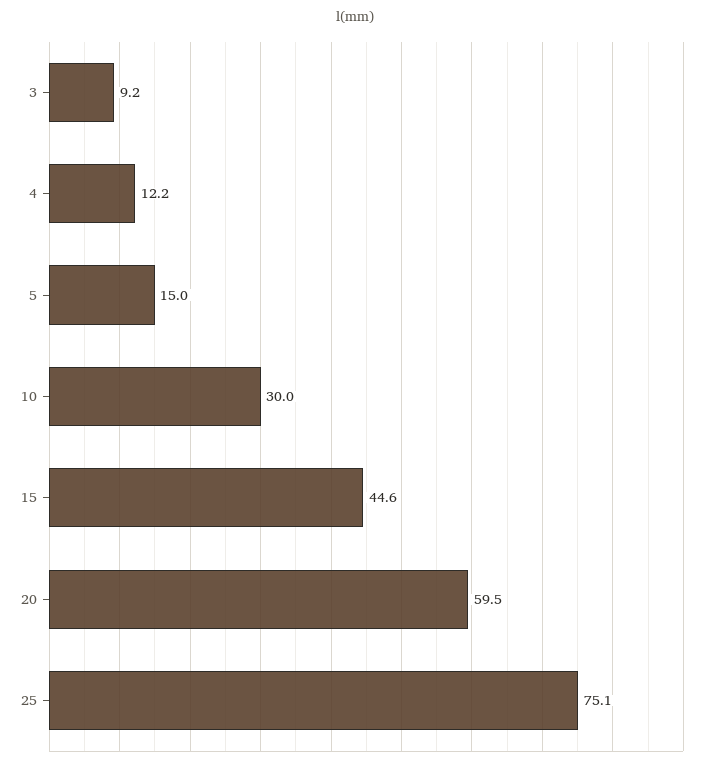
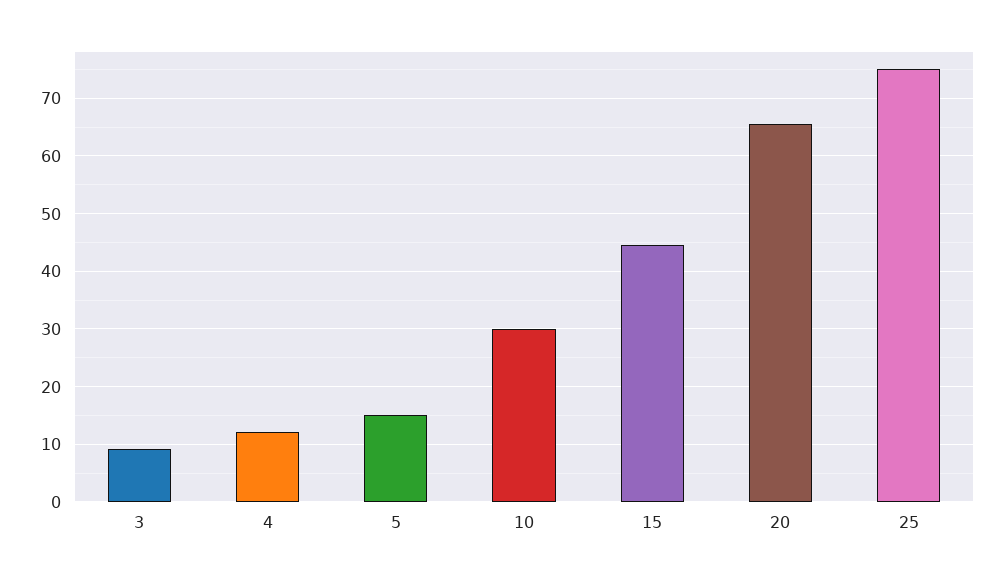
20: 59.5 -> 66

